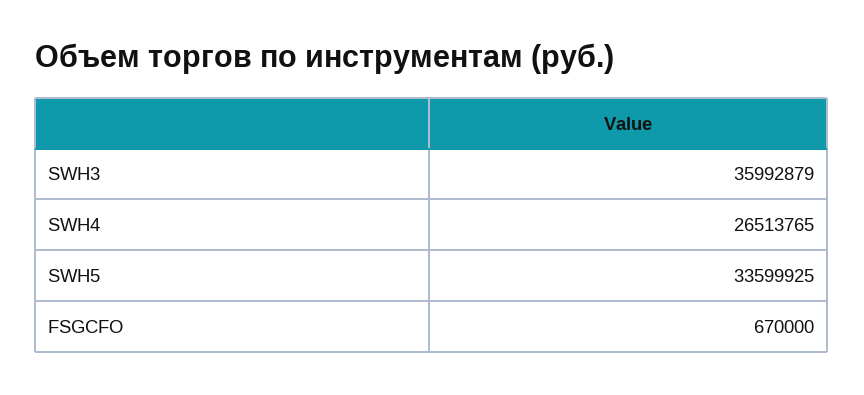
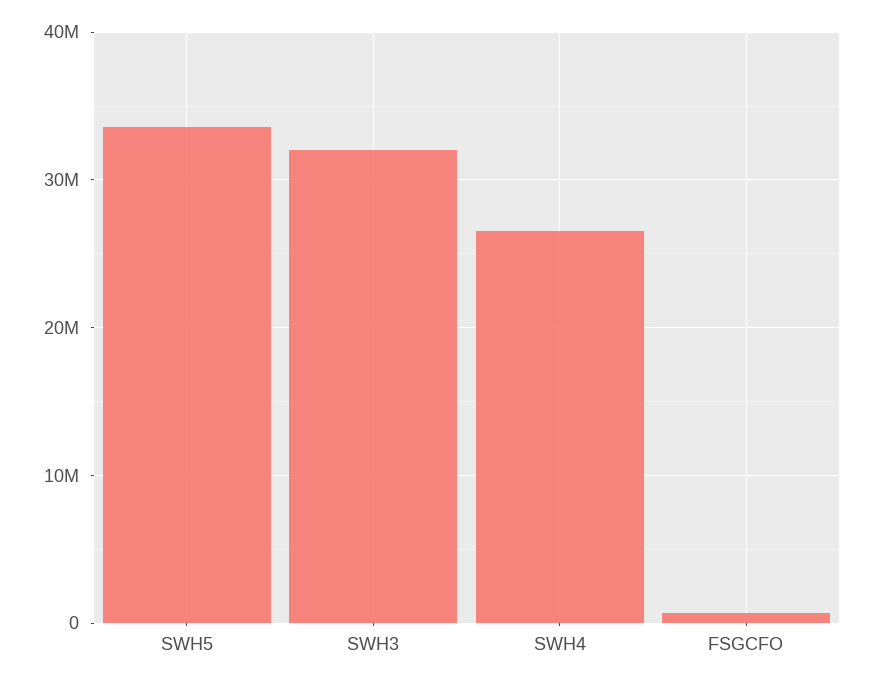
SWH3: 35992879 -> 32000000

